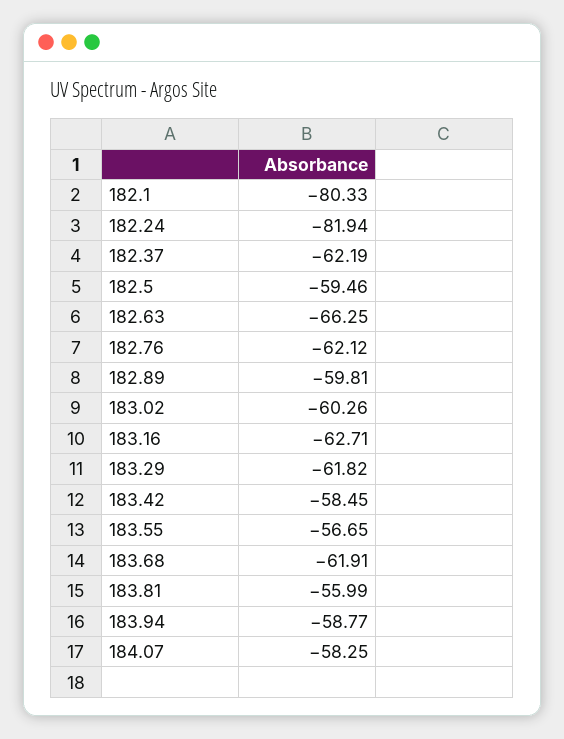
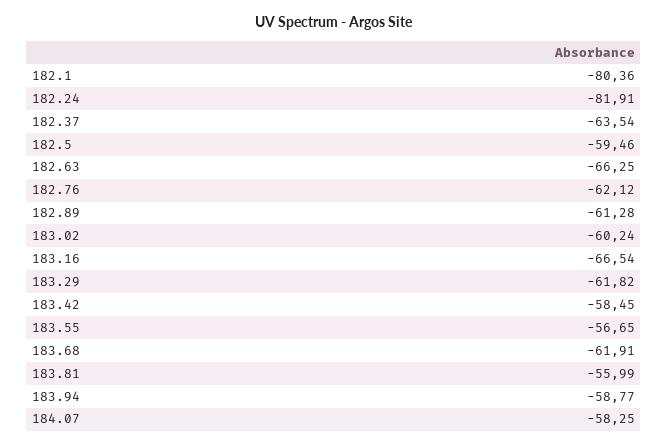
182.1: -80.33 -> -80.36
182.24: -81.94 -> -81.91
182.37: -62.19 -> -63.54
182.89: -59.81 -> -61.28
183.02: -60.26 -> -60.24
183.16: -62.71 -> -66.54

